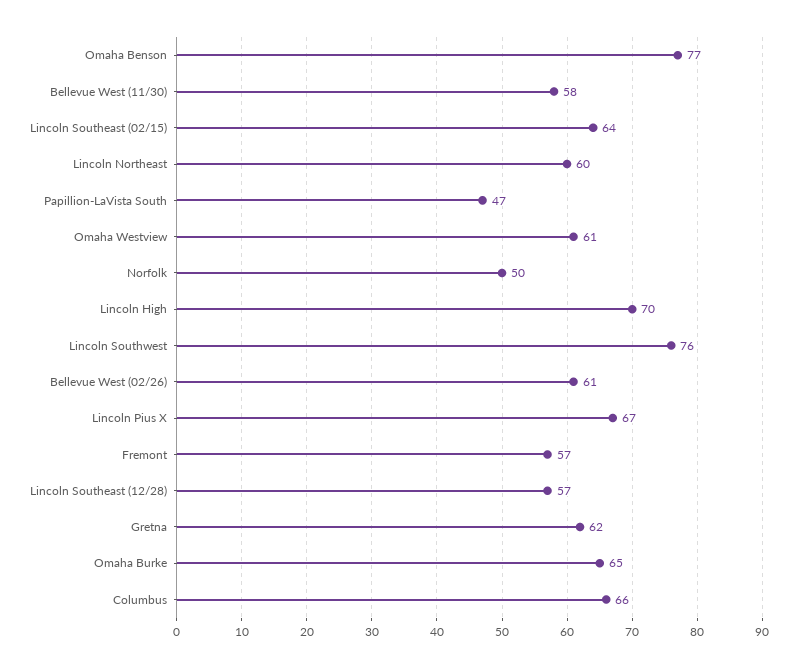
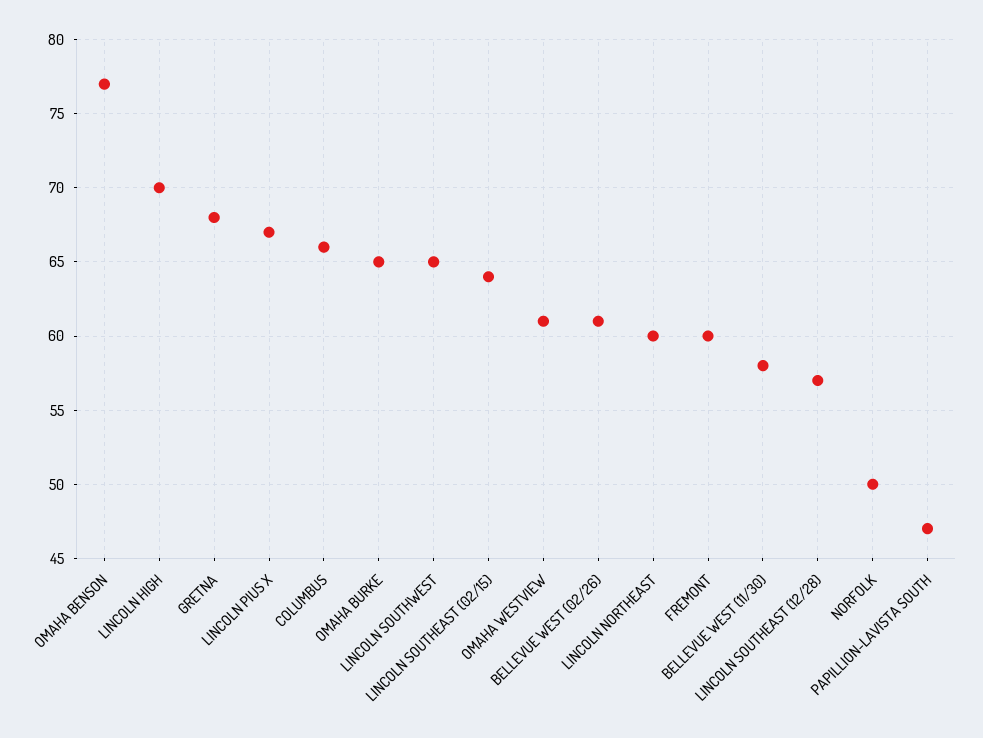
Lincoln Southwest: 76 -> 65
Fremont: 57 -> 60
Gretna: 62 -> 68

